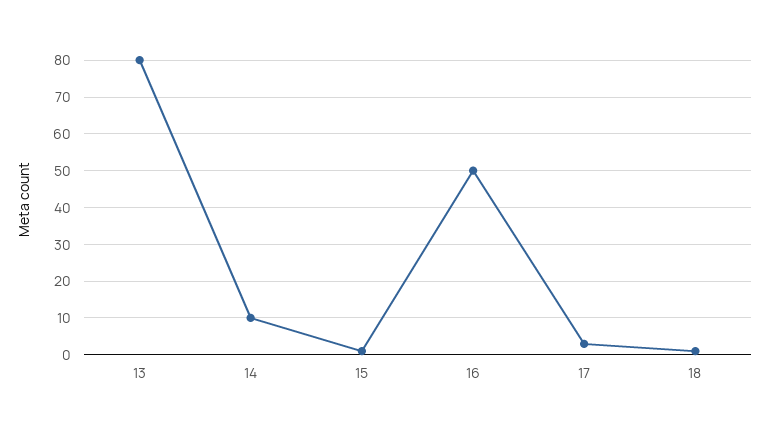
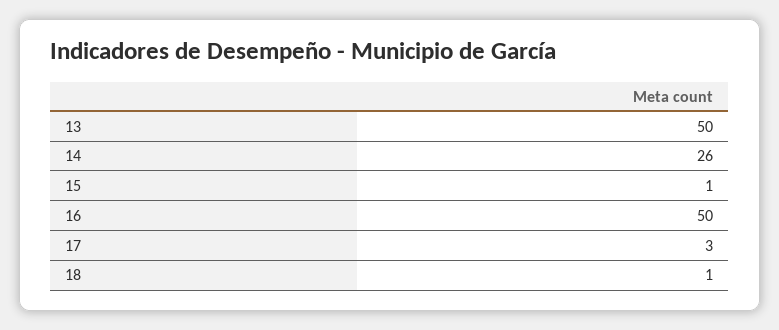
13: 80 -> 50
14: 10 -> 26

